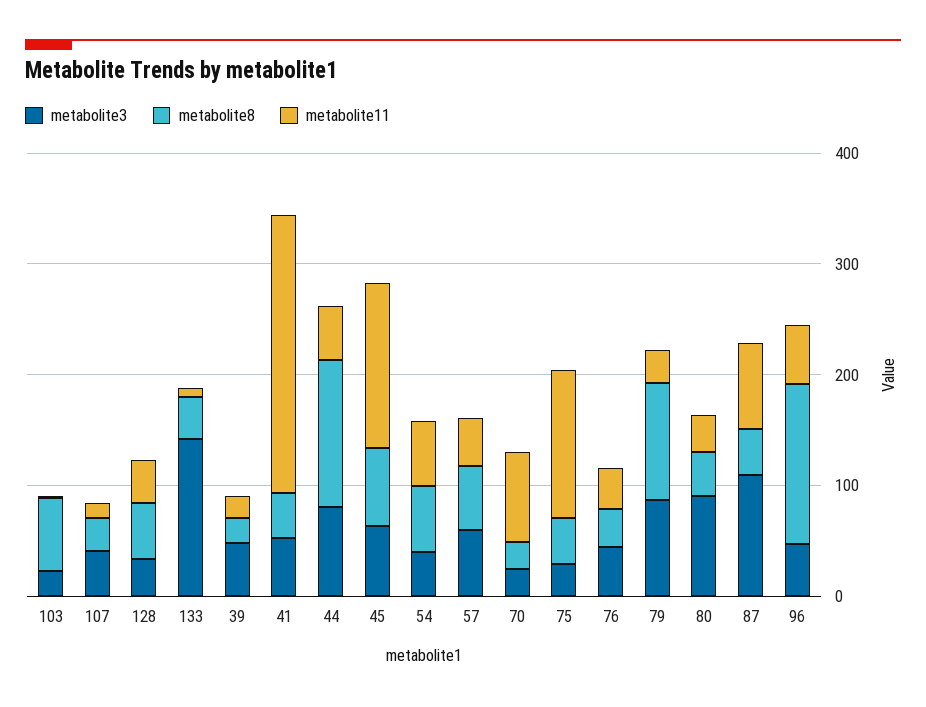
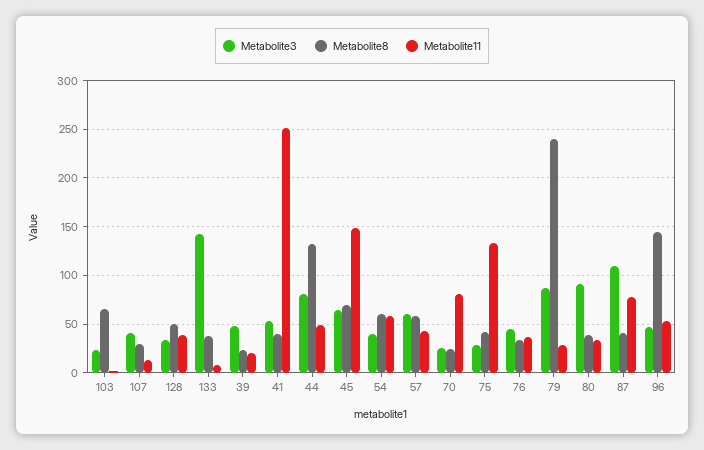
metabolite8, 79: 100 -> 240

